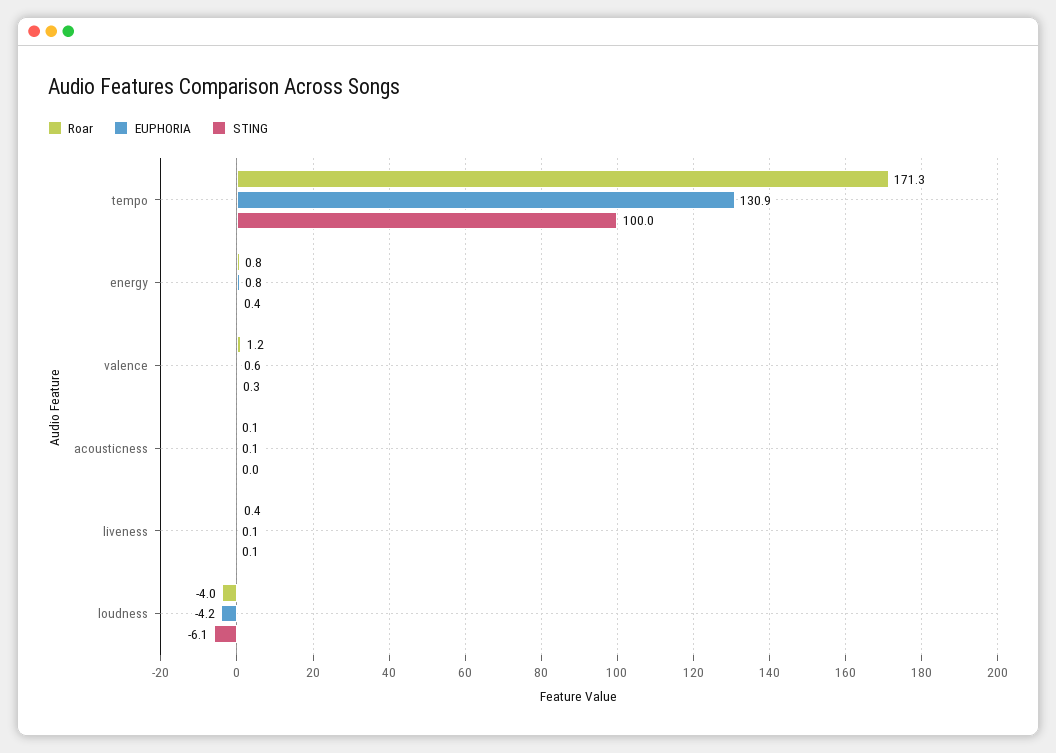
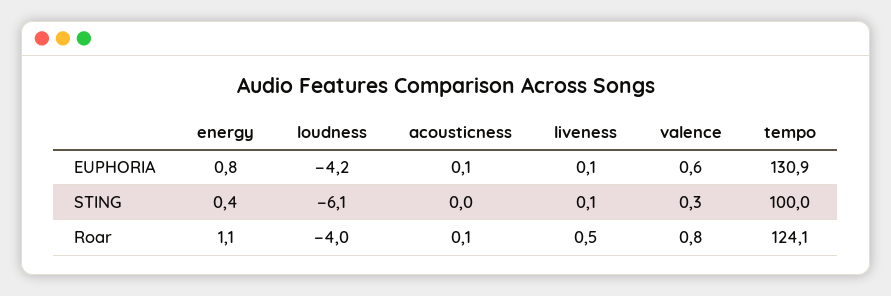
Roar, tempo: 171.3 -> 124.1
Roar, energy: 0.8 -> 1.1
Roar, valence: 1.2 -> 0.8
Roar, liveness: 0.4 -> 0.5

